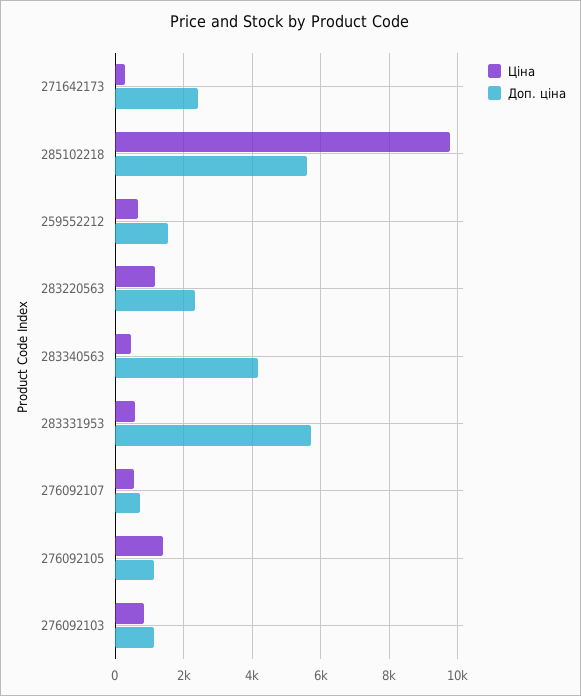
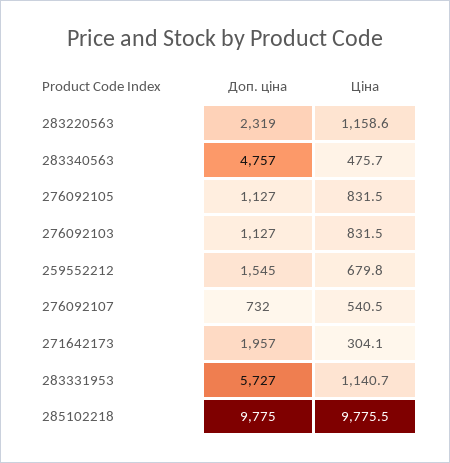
Доп. ціна, 271642173: 2400 -> 1957
Доп. ціна, 285102218: 5600 -> 9775
Доп. ціна, 283340563: 4200 -> 4757
Ціна, 283331953: 600 -> 1140.7
Ціна, 276092105: 1400 -> 831.5

